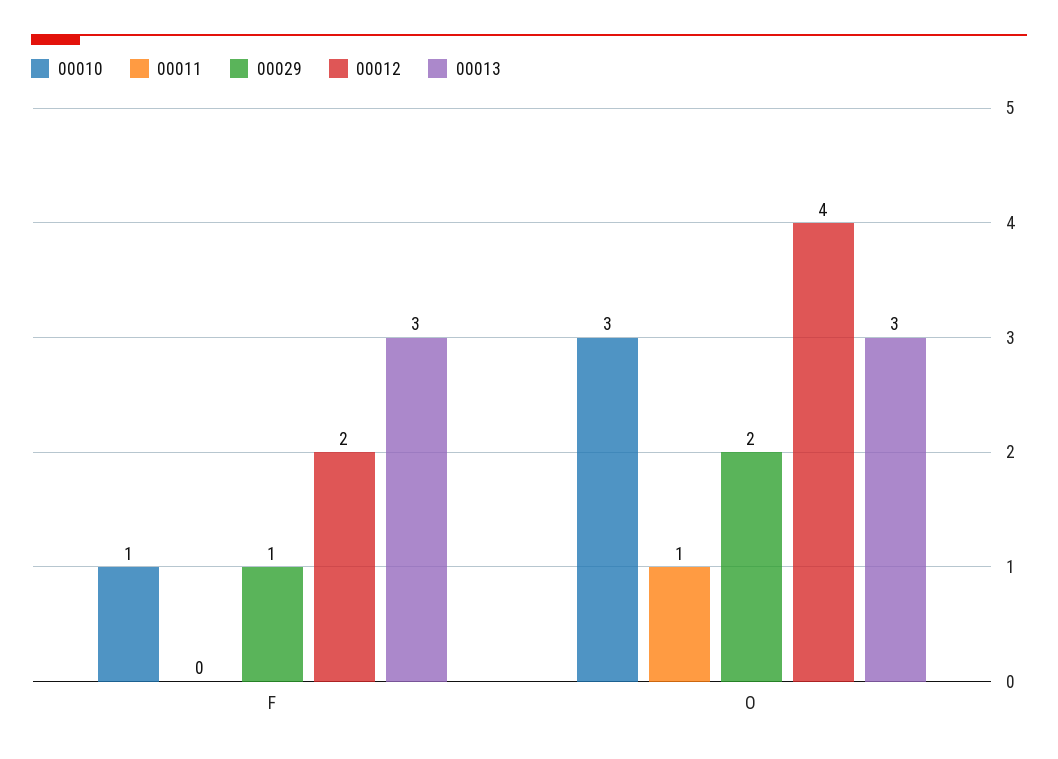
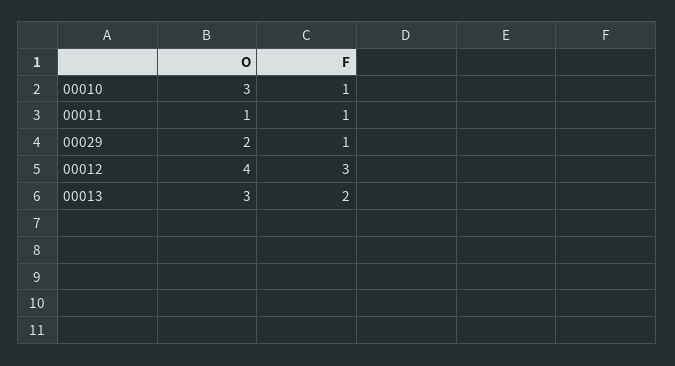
00011, F: 0 -> 1
00012, F: 2 -> 3
00013, F: 3 -> 2

